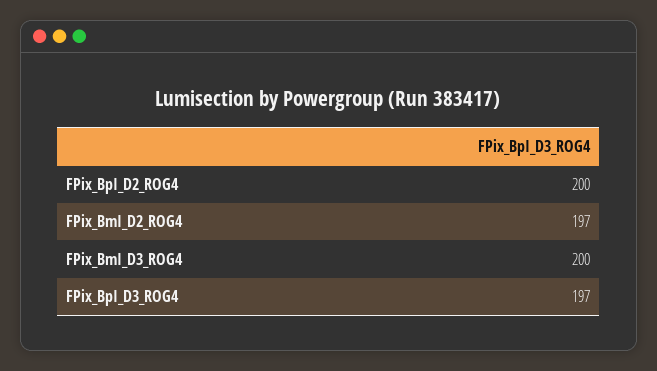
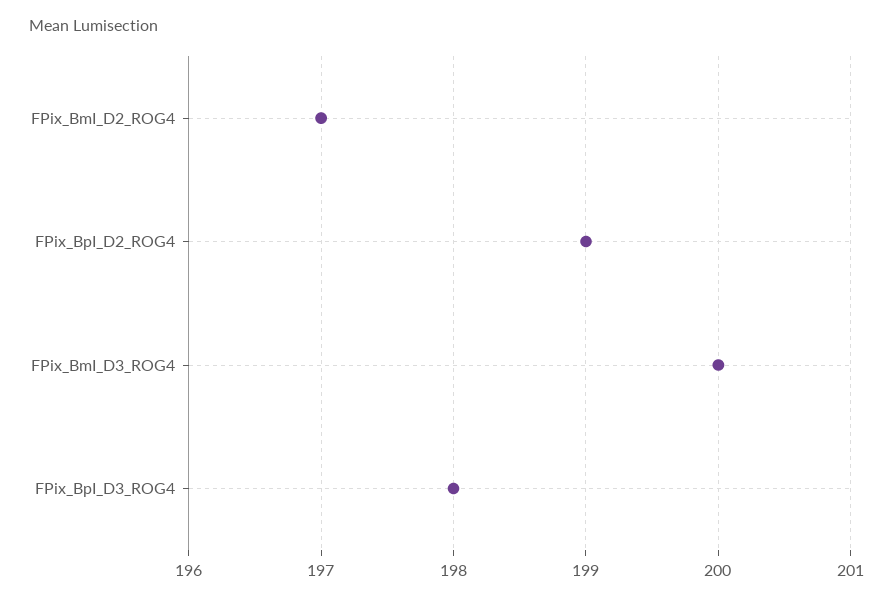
FPix_BpI_D2_ROG4: 200 -> 199
FPix_BpI_D3_ROG4: 197 -> 198

